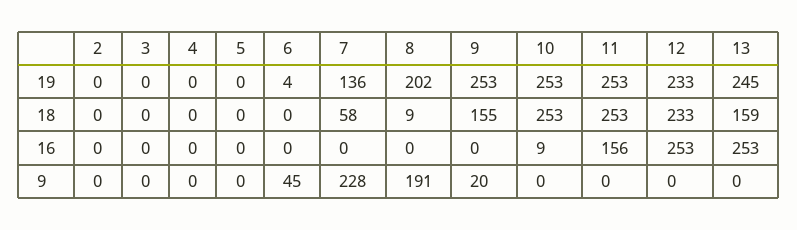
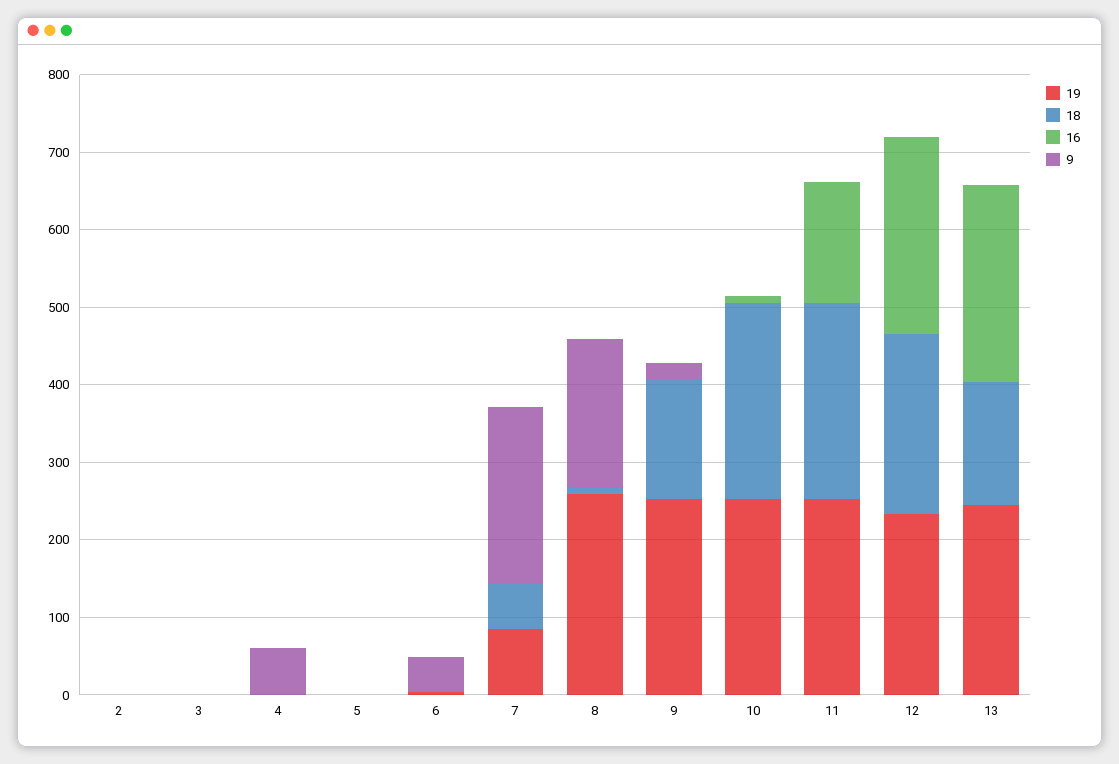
19, 7: 136 -> 80
19, 8: 202 -> 260
9, 4: 0 -> 60

